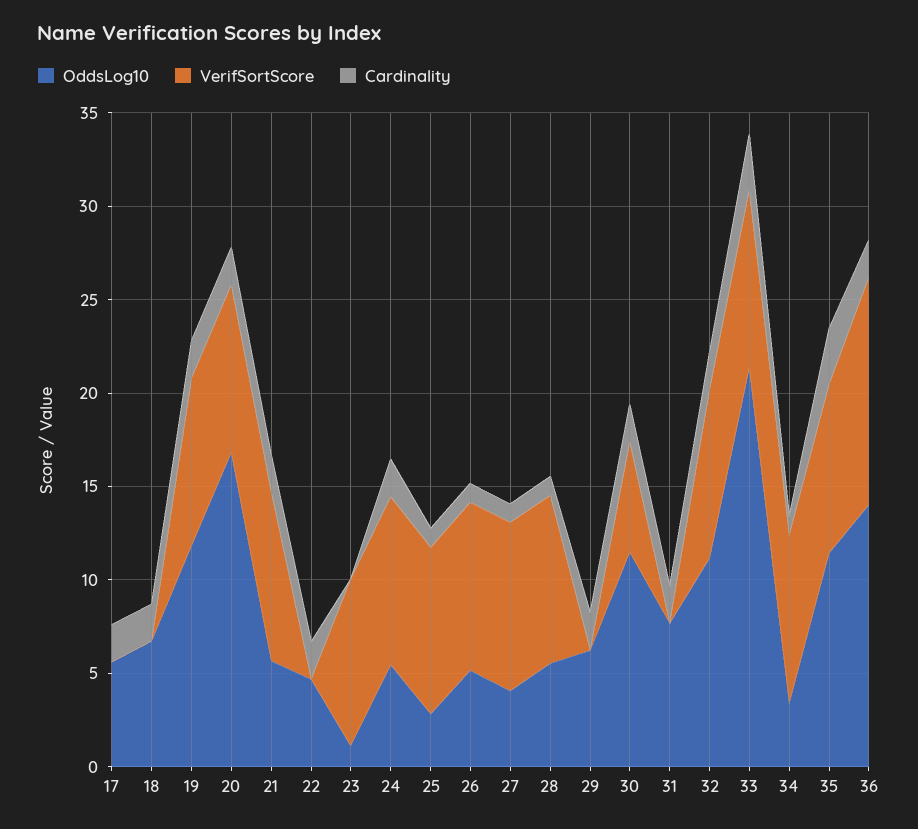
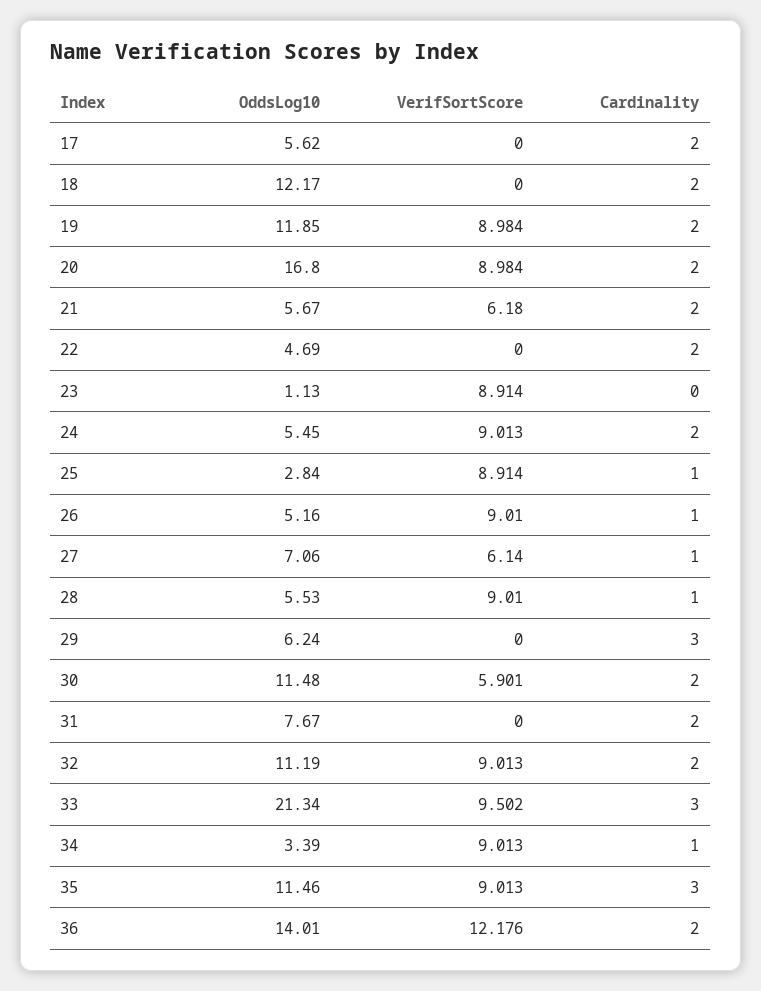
OddsLog10, 18: 7 -> 12.17
VerifSortScore, 21: 9 -> 6.18
OddsLog10, 27: 4 -> 7.06
VerifSortScore, 27: 9 -> 6.14
Cardinality, 29: 2 -> 3

